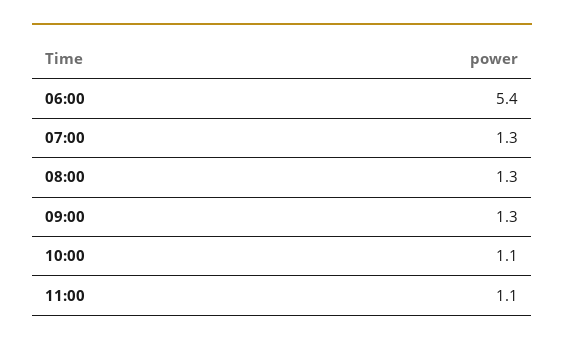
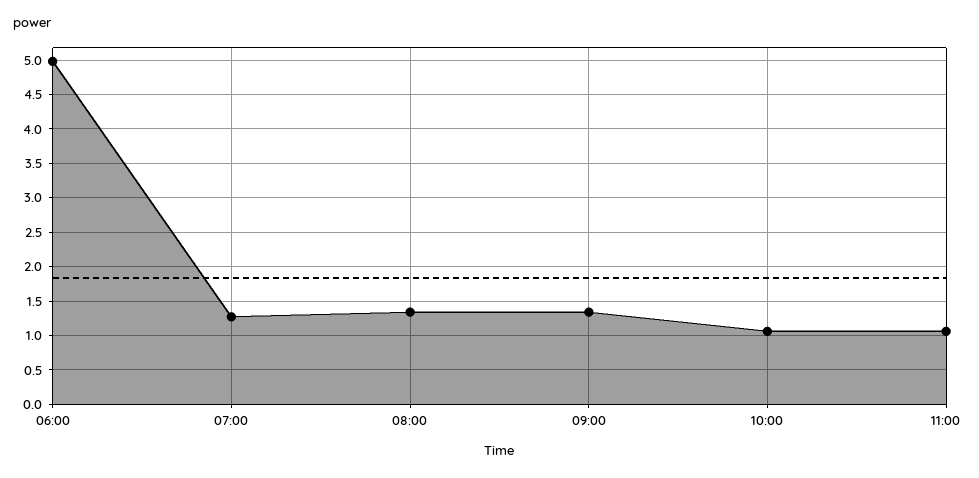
06:00: 5.4 -> 5

